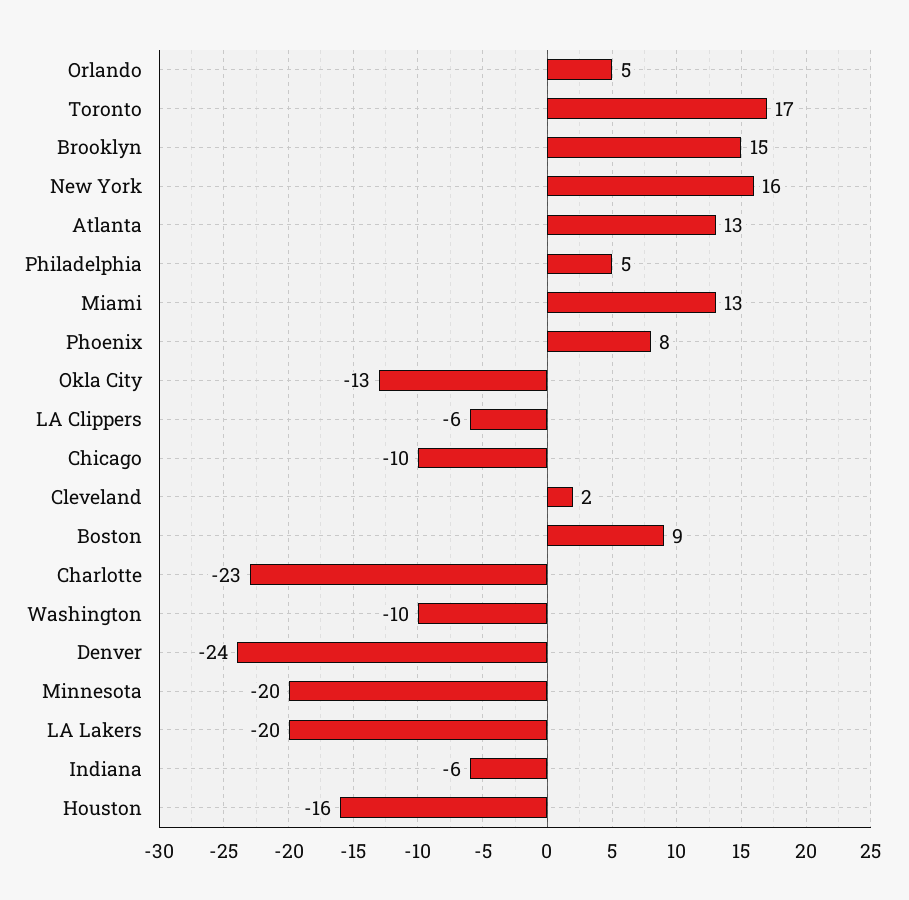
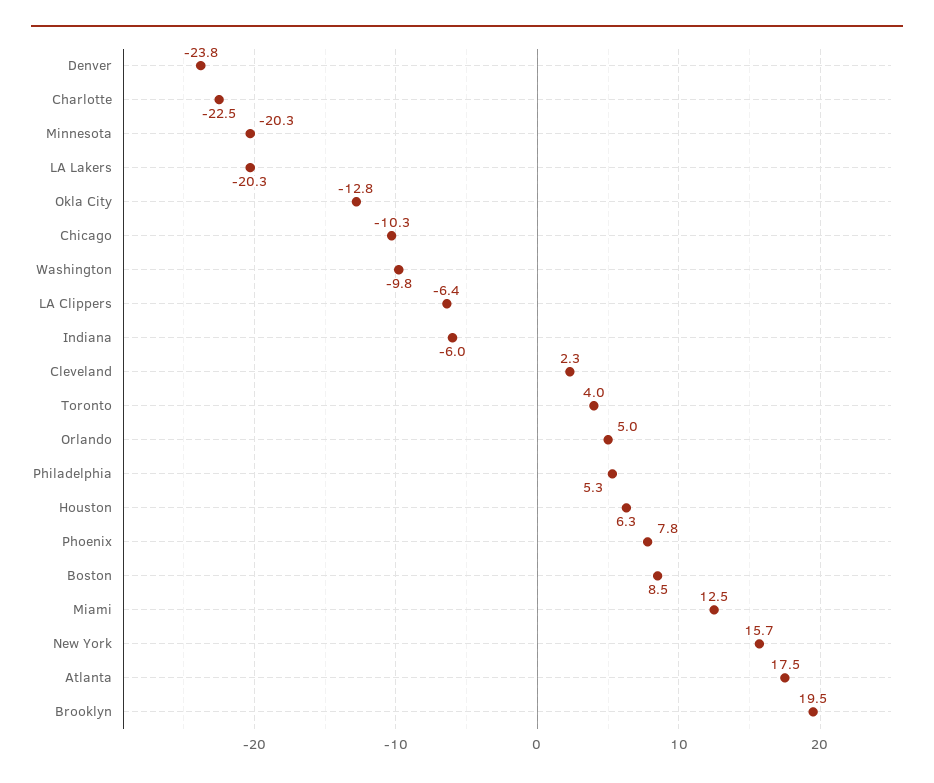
Toronto: 17 -> 4
Brooklyn: 15 -> 19.5
Atlanta: 13 -> 17.5
Houston: -16 -> 6.3

